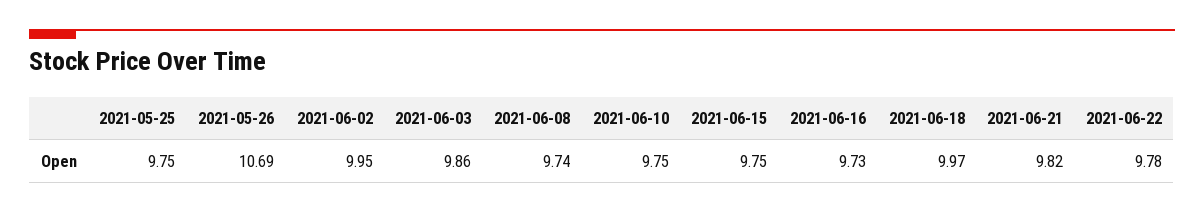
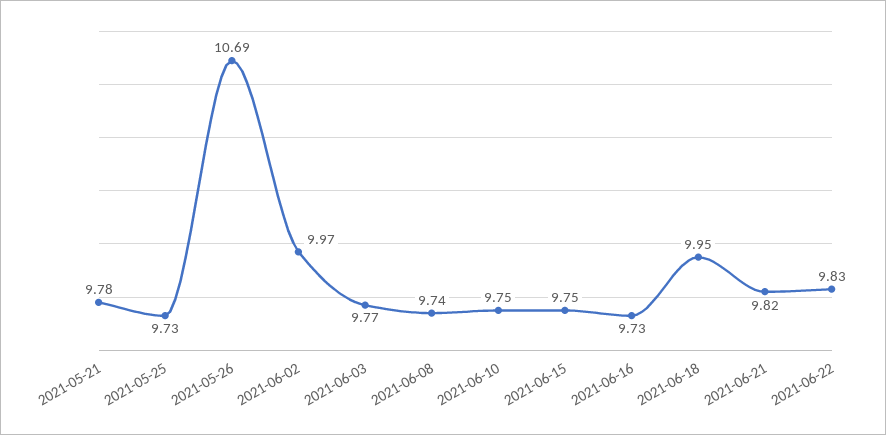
2021-05-25: 9.75 -> 9.73
2021-06-02: 9.95 -> 9.97
2021-06-03: 9.86 -> 9.77
2021-06-18: 9.97 -> 9.95
2021-06-22: 9.78 -> 9.83
2021-05-21: none -> 9.78

